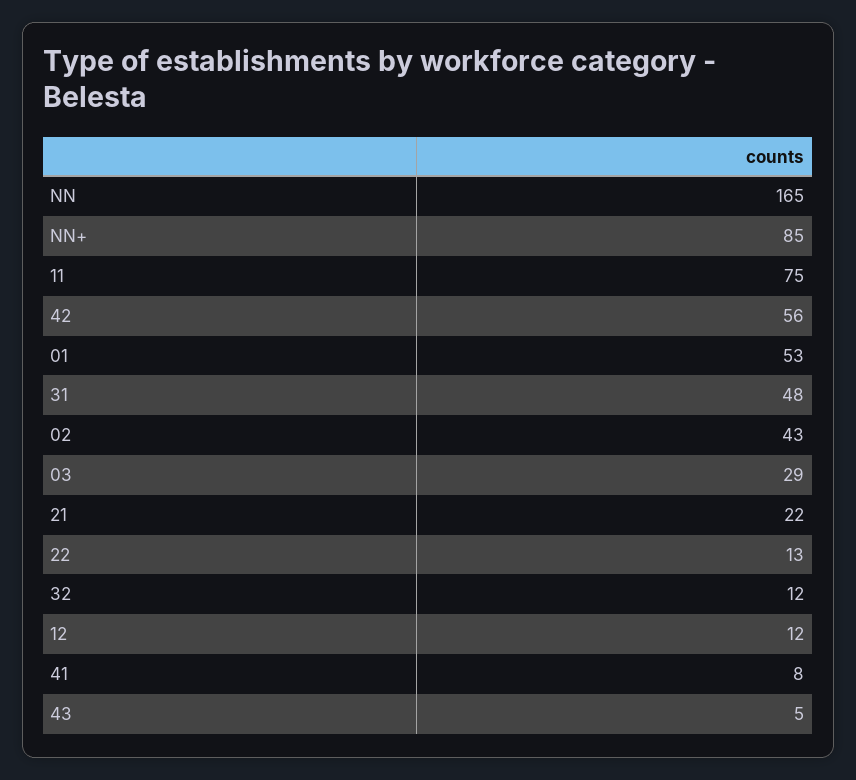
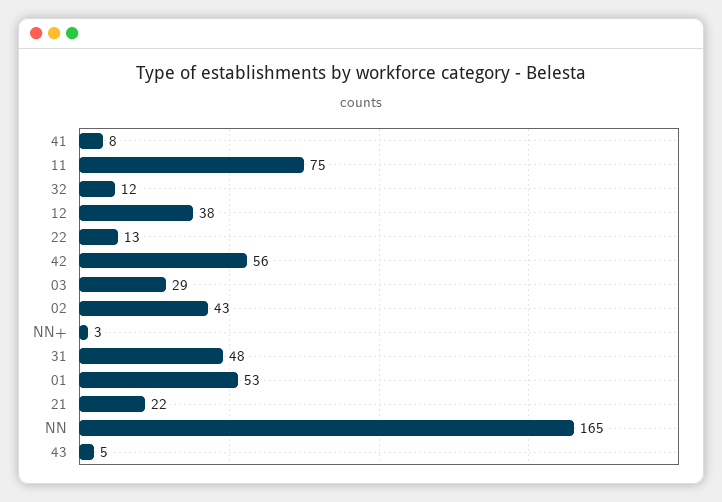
NN+: 85 -> 3
12: 12 -> 38

